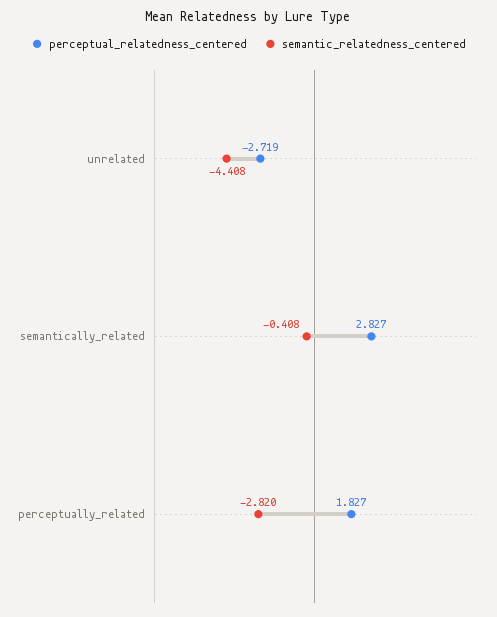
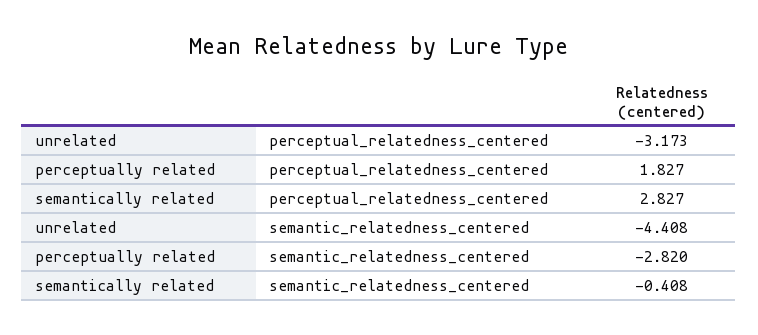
perceptual_relatedness_centered, unrelated: -2.719 -> -3.173

